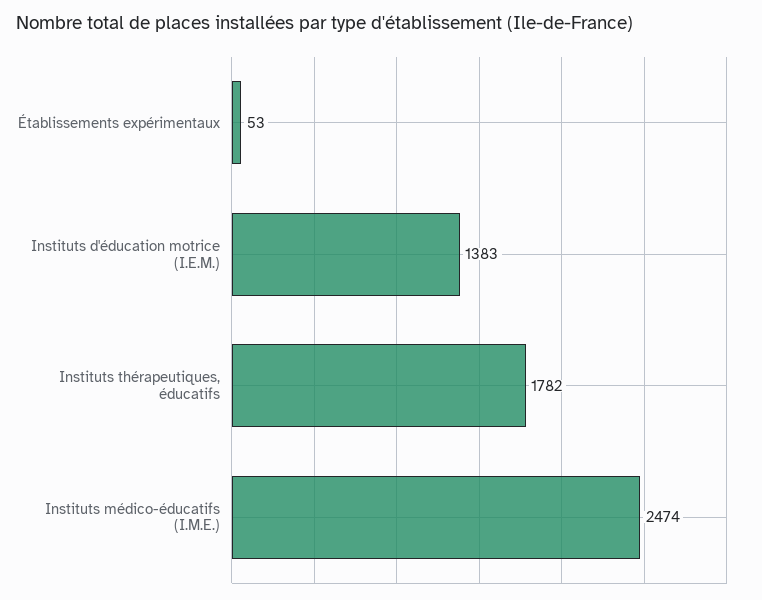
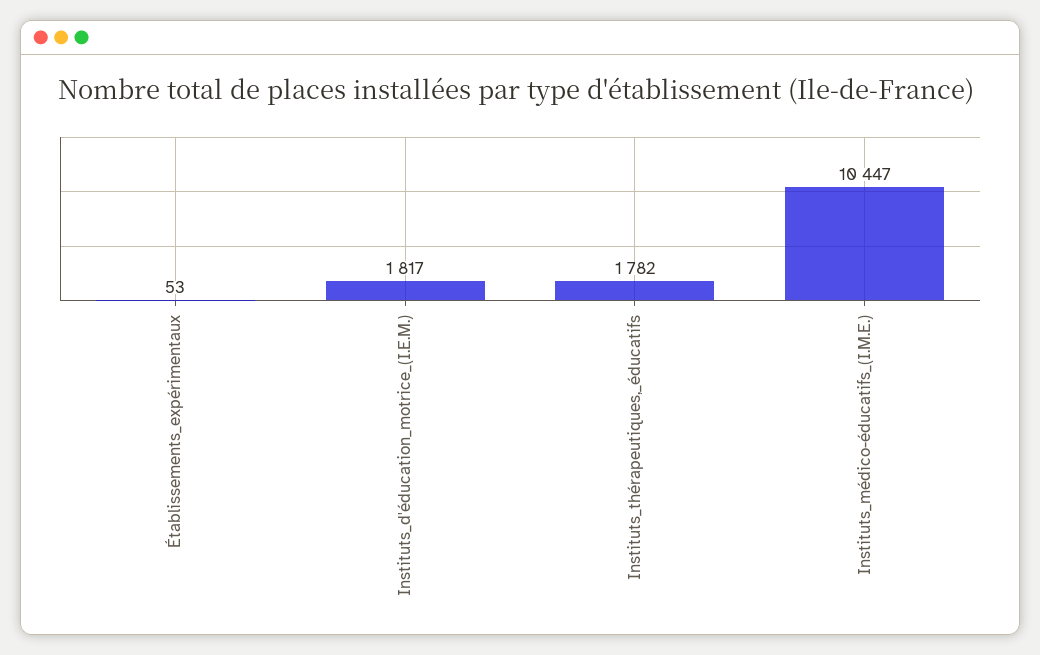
Instituts d'éducation motrice (I.E.M.): 1383 -> 1817
Instituts médico-éducatifs (I.M.E.): 2474 -> 10447

